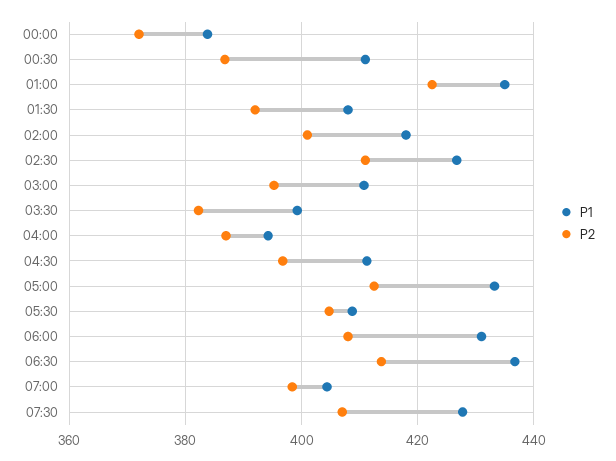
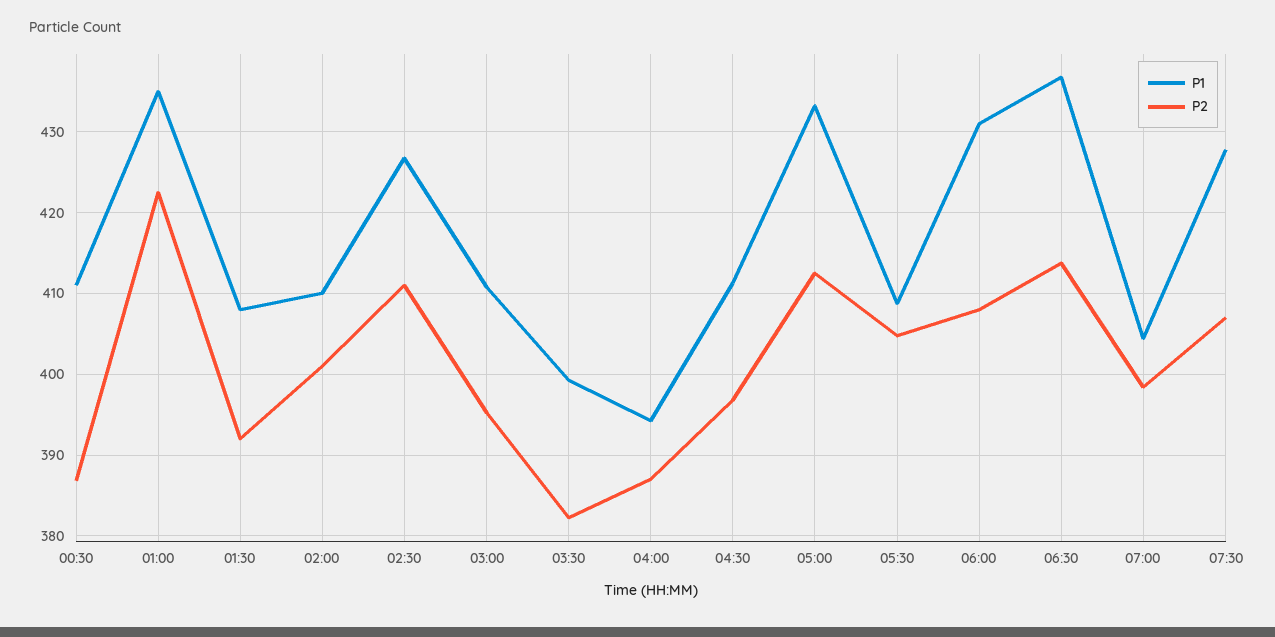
P1, 00:00: 384 -> none
P2, 00:00: 372 -> none
P1, 02:00: 418 -> 410

